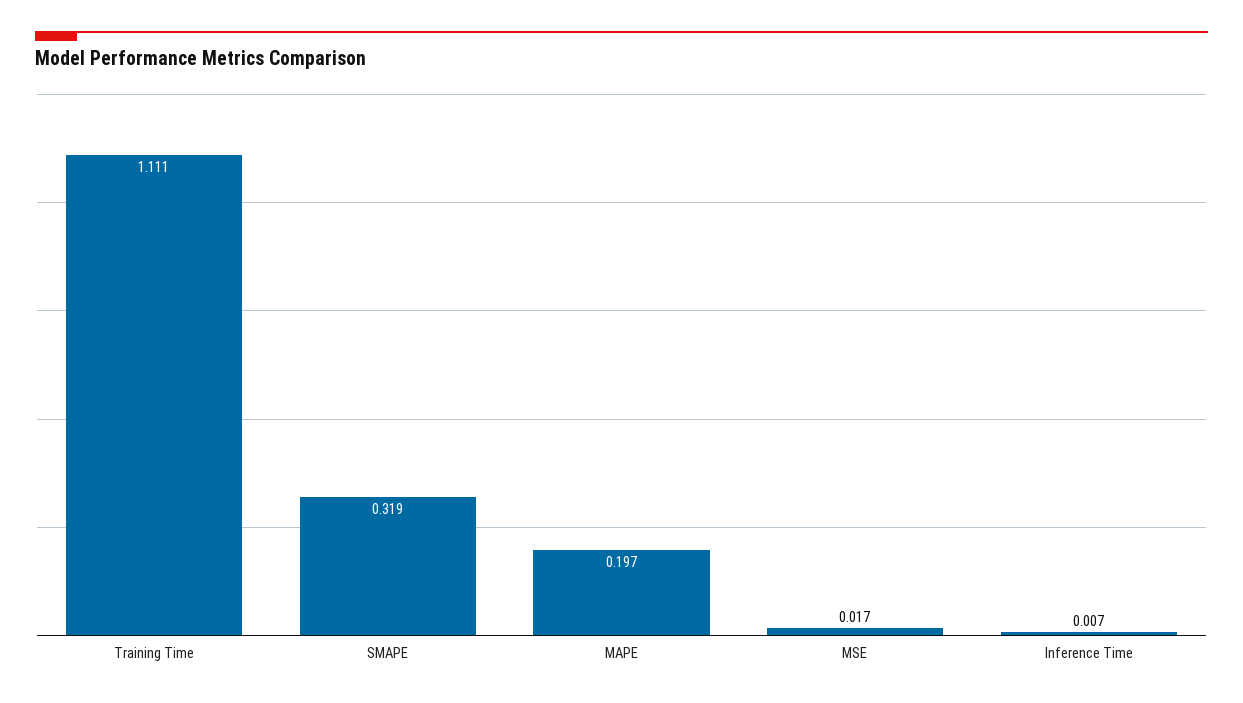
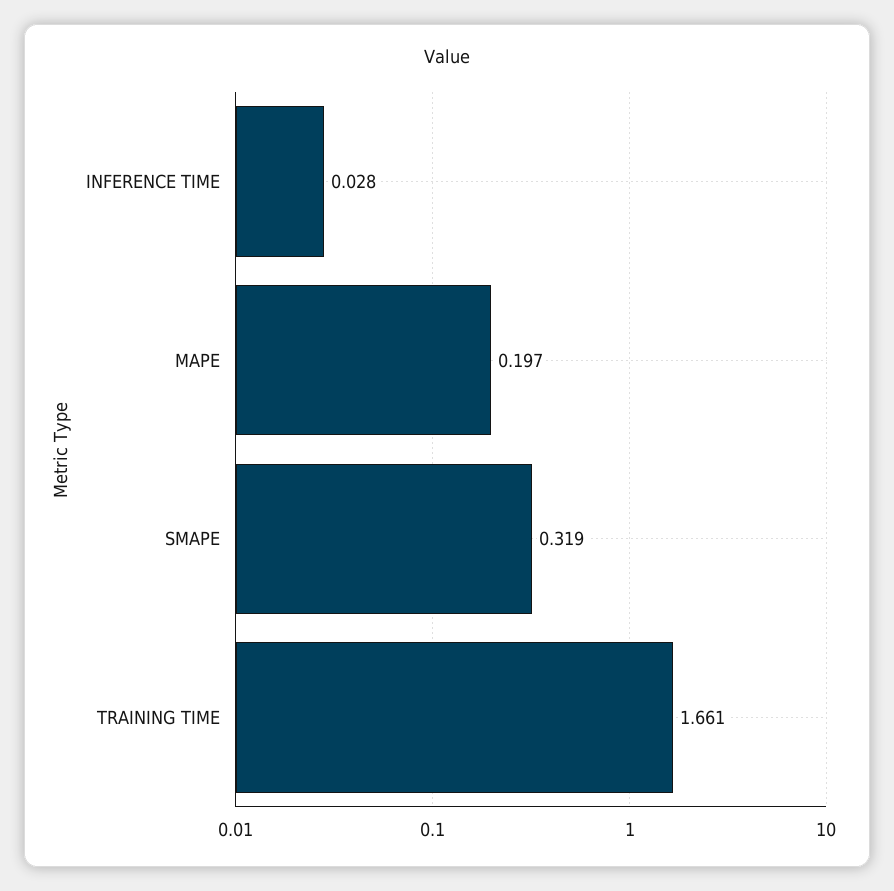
Training Time: 1.111 -> 1.661
MSE: 0.017 -> none
Inference Time: 0.007 -> 0.028

